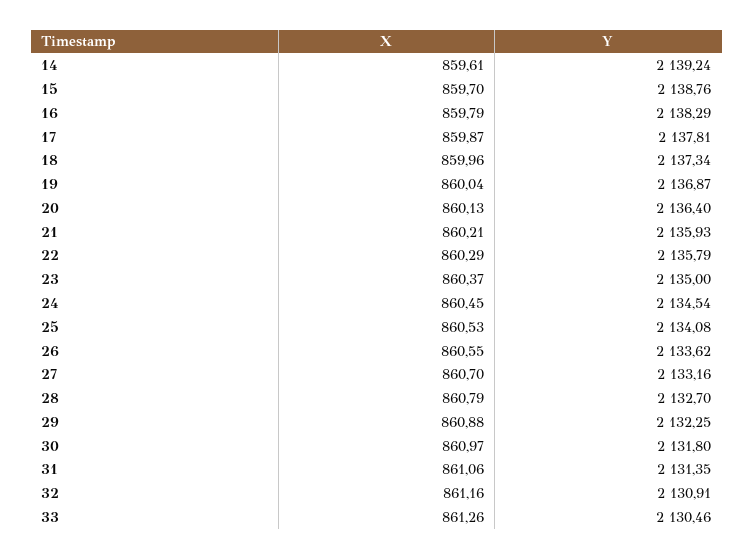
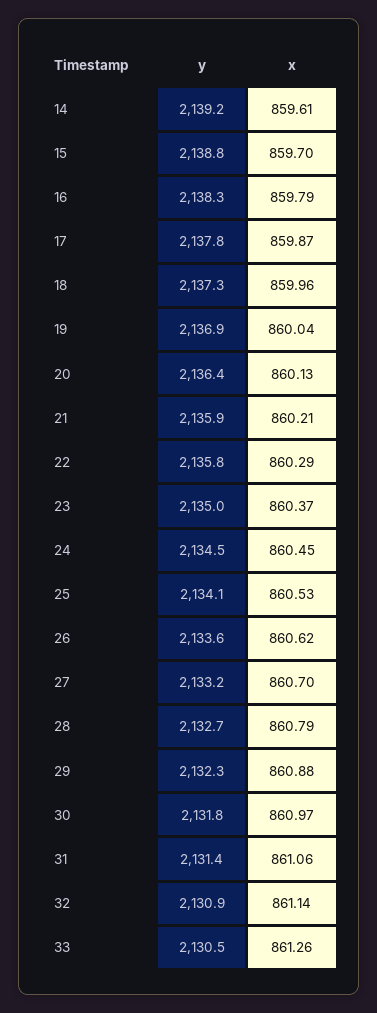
X, 26: 860.55 -> 860.62
X, 32: 861.16 -> 861.14

